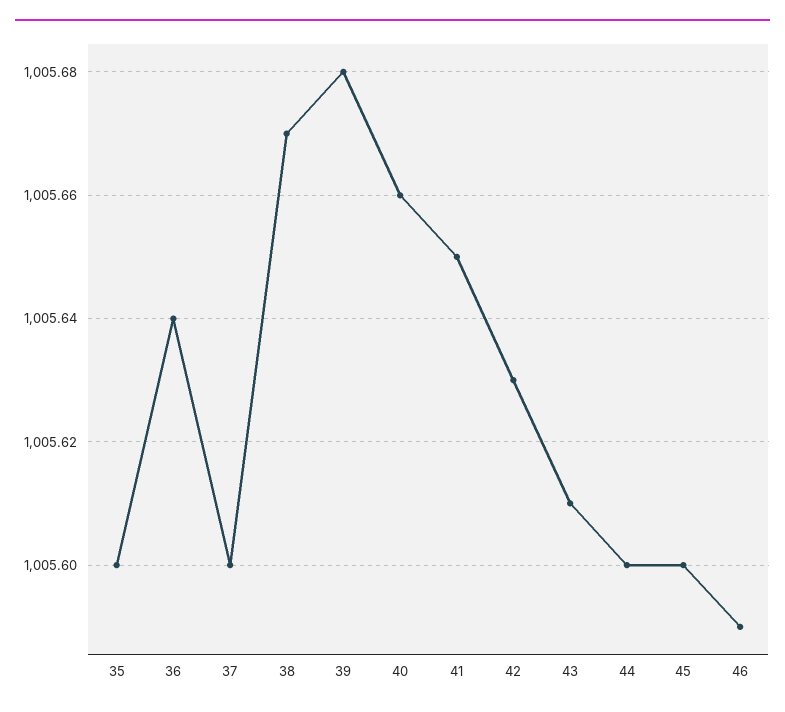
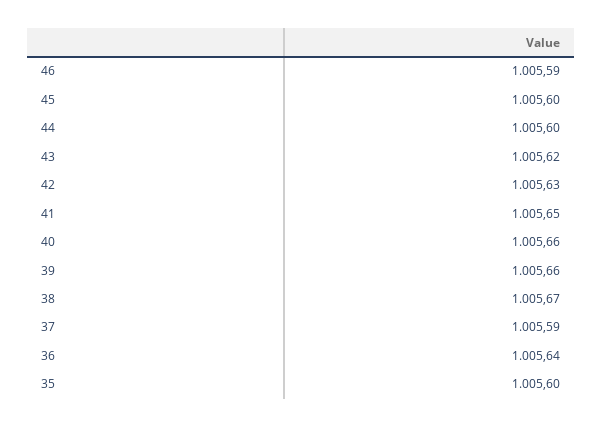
37: 1005.6 -> 1005.59
39: 1005.68 -> 1005.66
43: 1005.61 -> 1005.62

